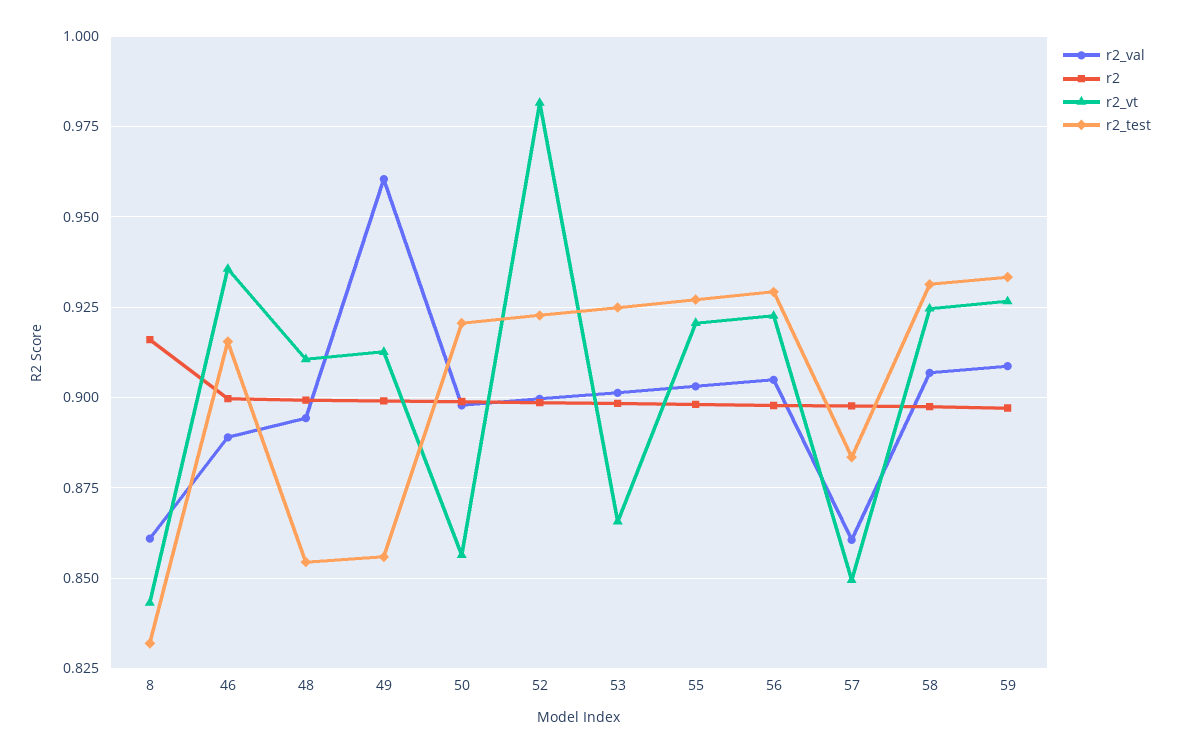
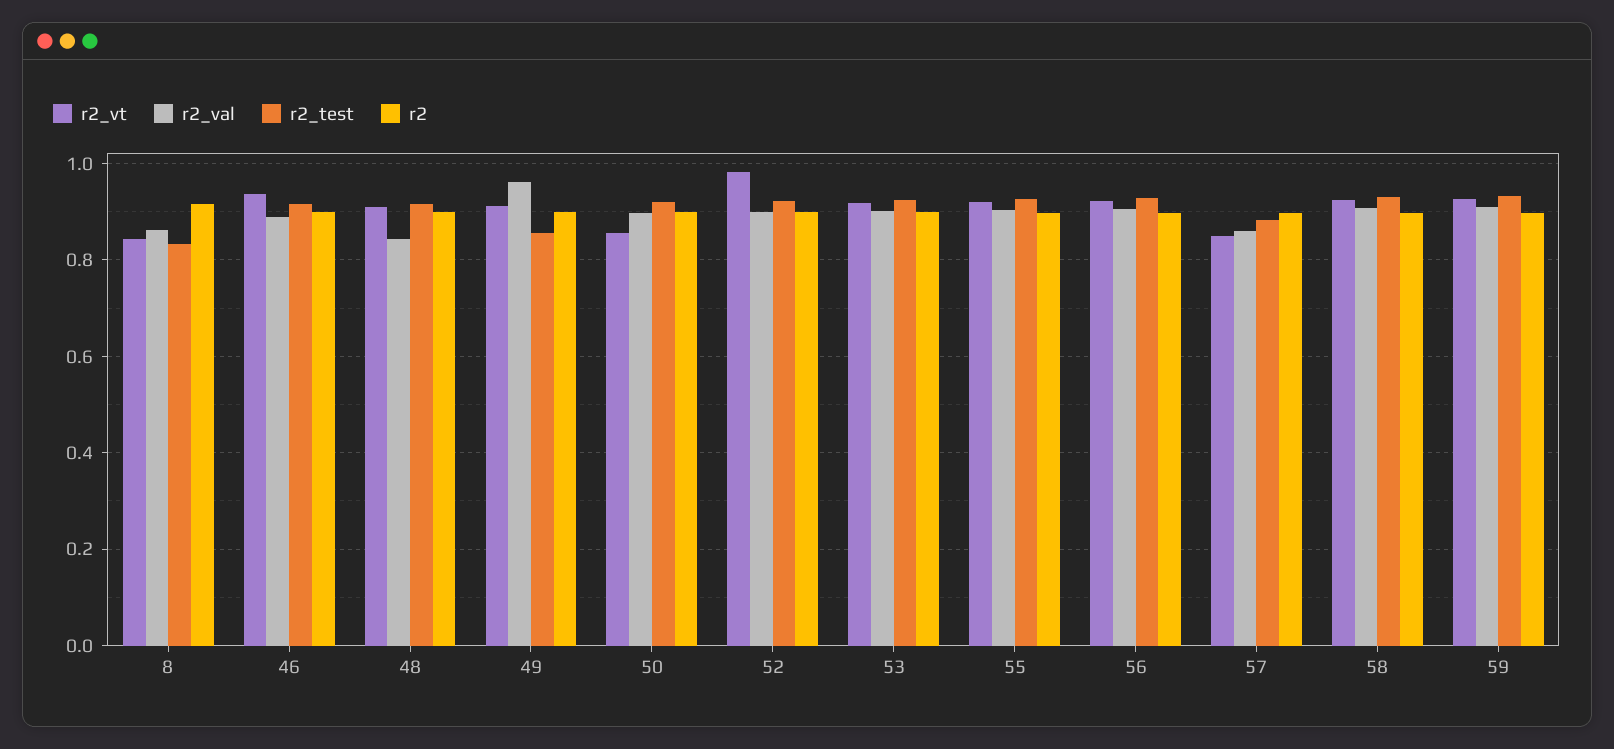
r2_val, 48: 0.895 -> 0.84
r2_test, 48: 0.855 -> 0.92
r2_vt, 53: 0.865 -> 0.92

